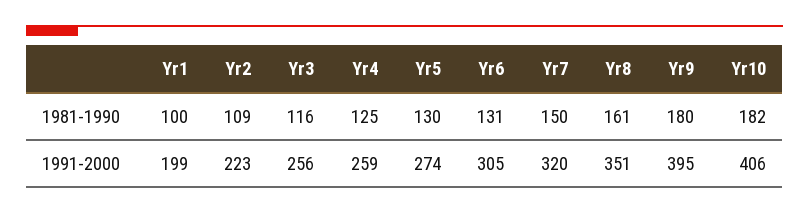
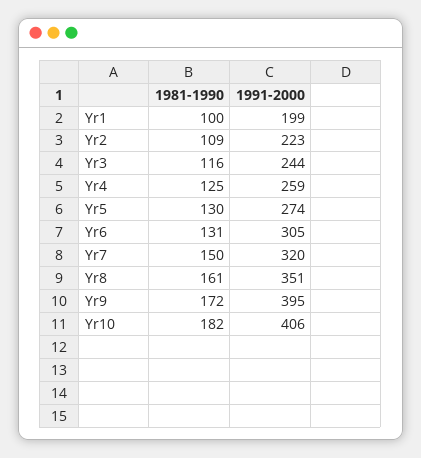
Yr9, 1981-1990: 180 -> 172
Yr3, 1991-2000: 256 -> 244

